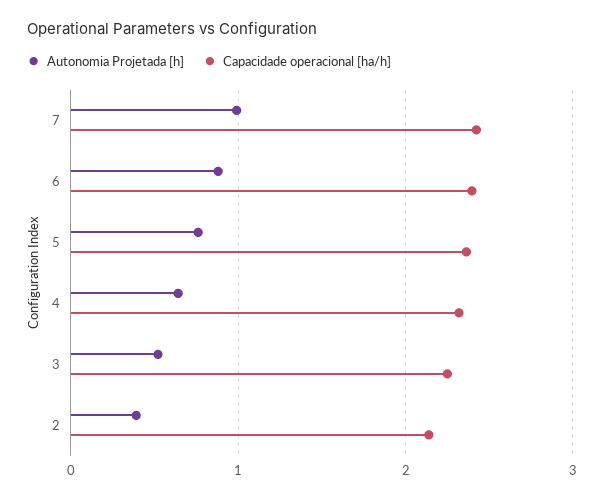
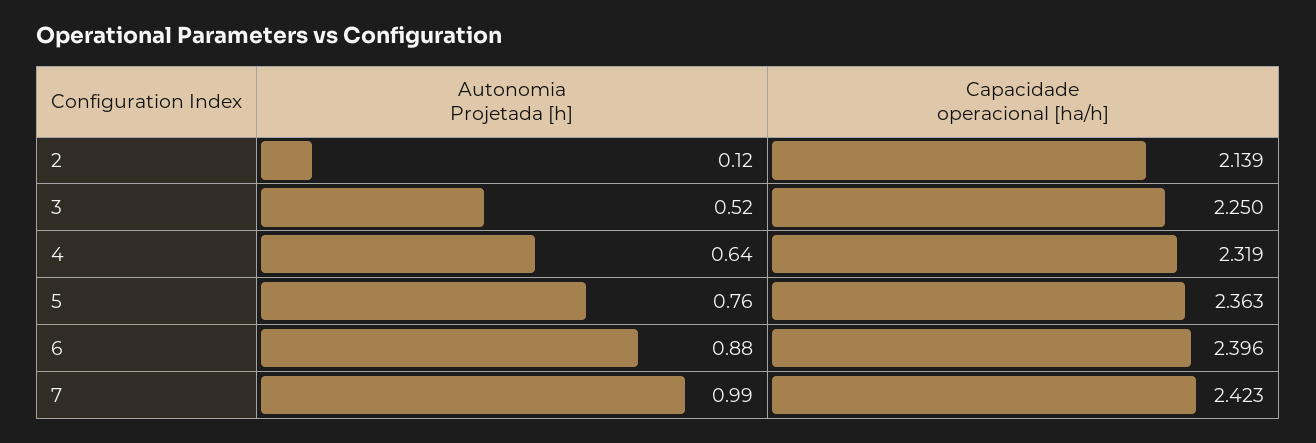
Autonomia Projetada [h], 2: 0.4 -> 0.12

